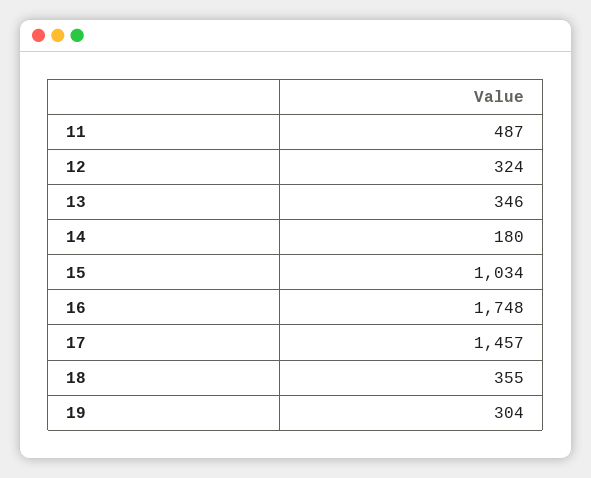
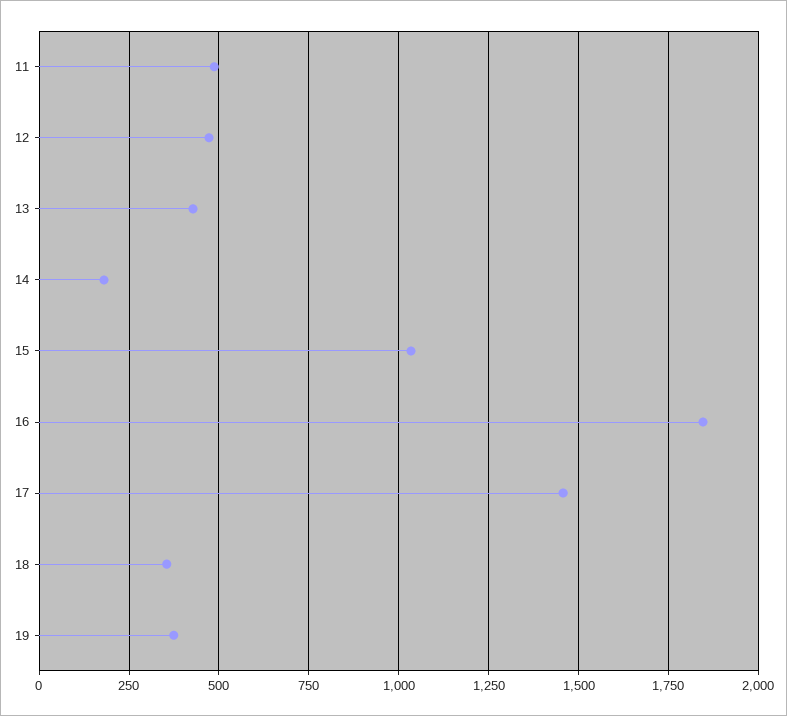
12: 324 -> 475
13: 346 -> 425
16: 1748 -> 1850
19: 304 -> 375

